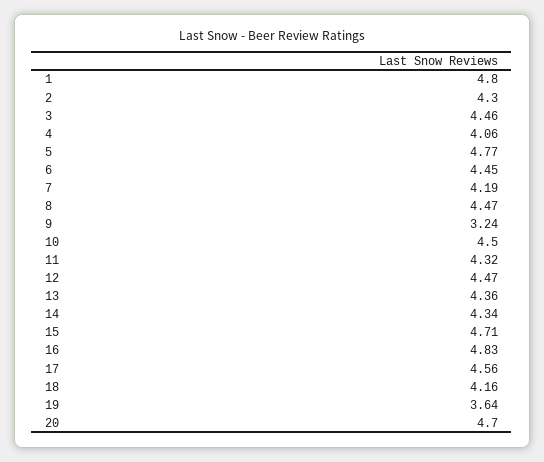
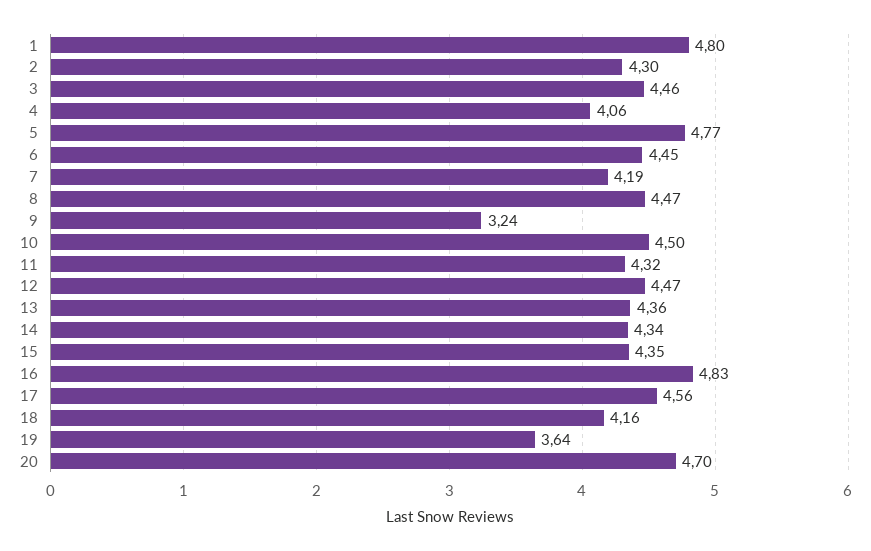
15: 4.71 -> 4.35

